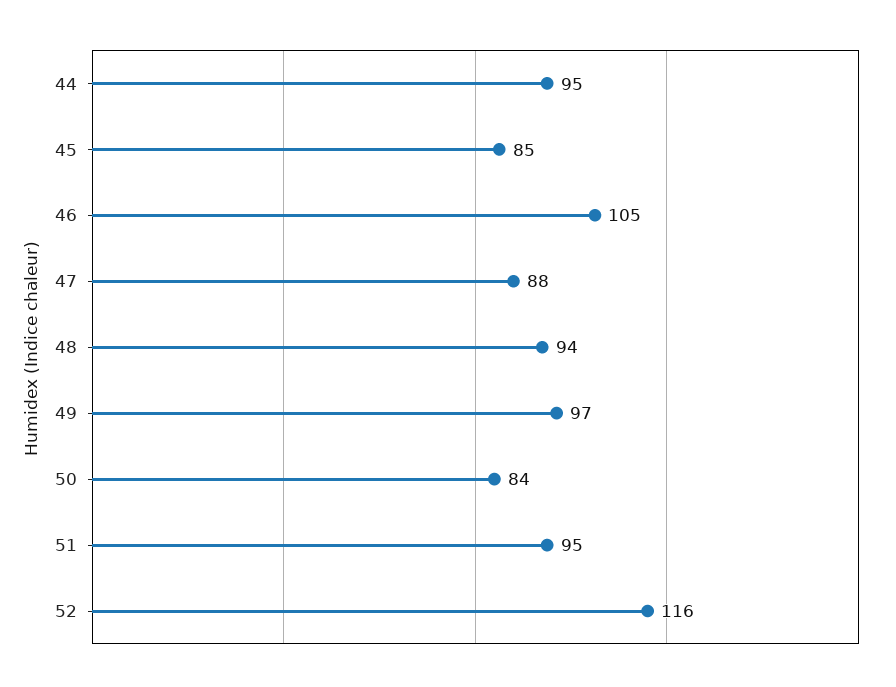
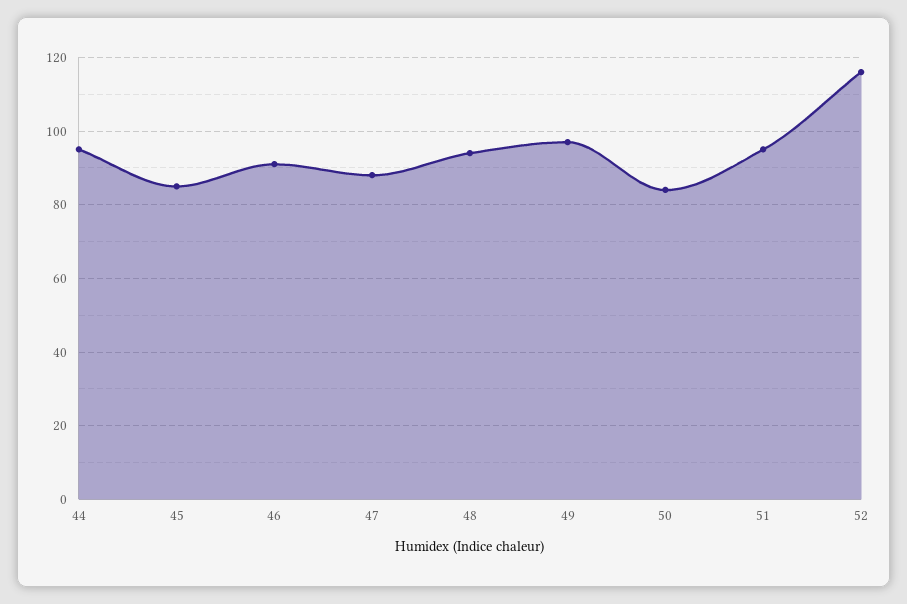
46: 105 -> 90

